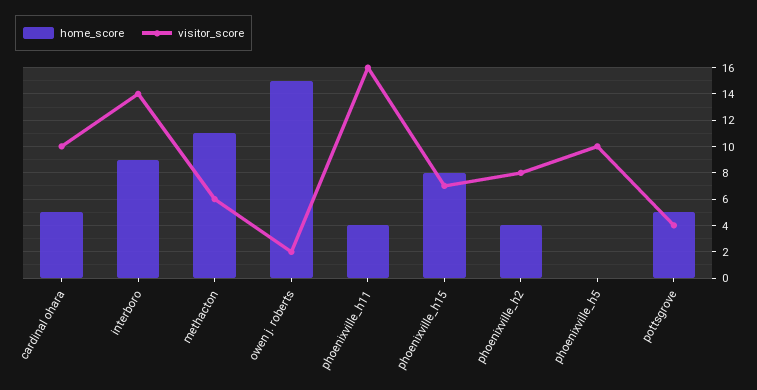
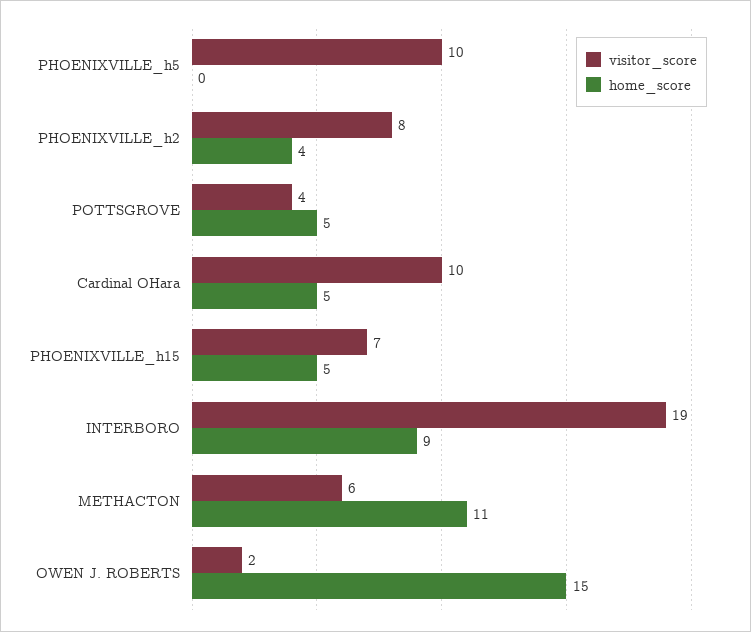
visitor_score, interboro: 14 -> 19
home_score, phoenixville_h11: 4 -> none
visitor_score, phoenixville_h11: 16 -> none
home_score, phoenixville_h15: 8 -> 5

